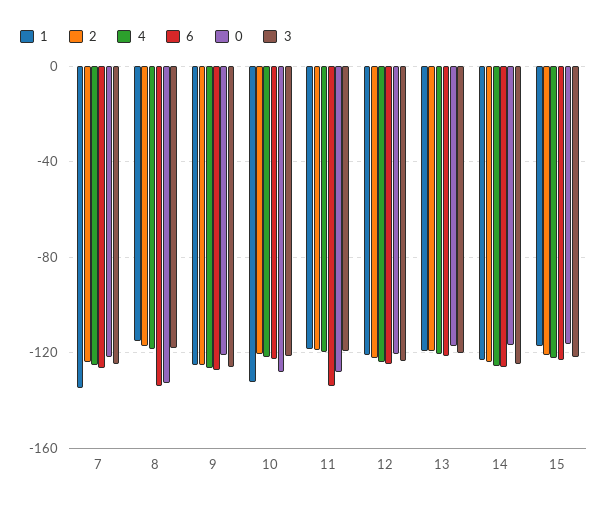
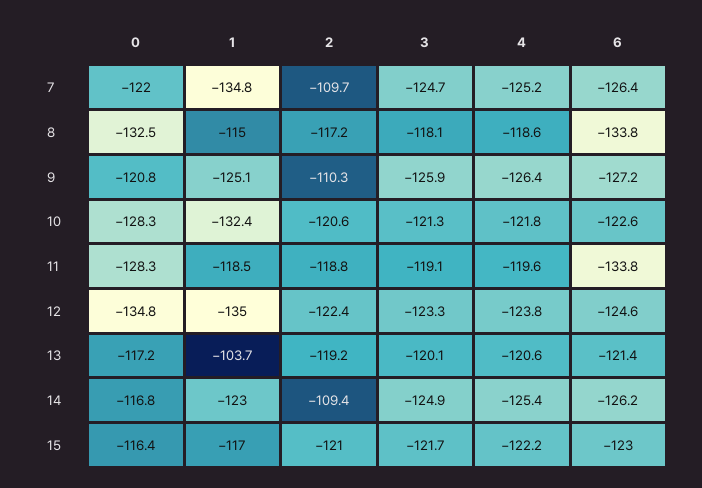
2, 7: -125 -> -109.7
2, 9: -125 -> -110.3
1, 12: -120 -> -135
0, 12: -120 -> -134.8
1, 13: -120 -> -103.7
2, 14: -125 -> -109.4

